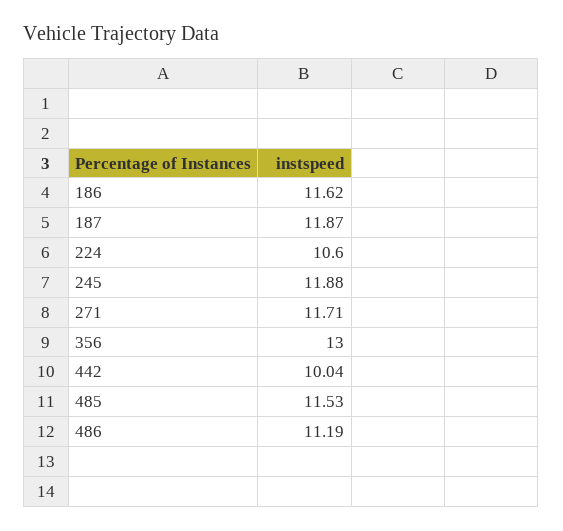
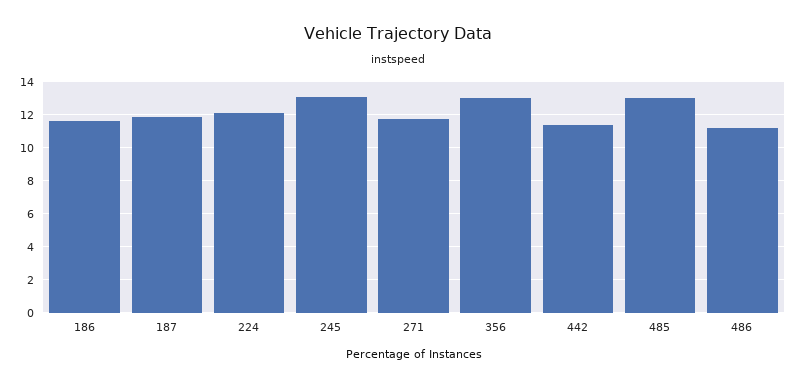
224: 10.6 -> 12
245: 11.88 -> 13
442: 10.04 -> 11.5
485: 11.53 -> 13

